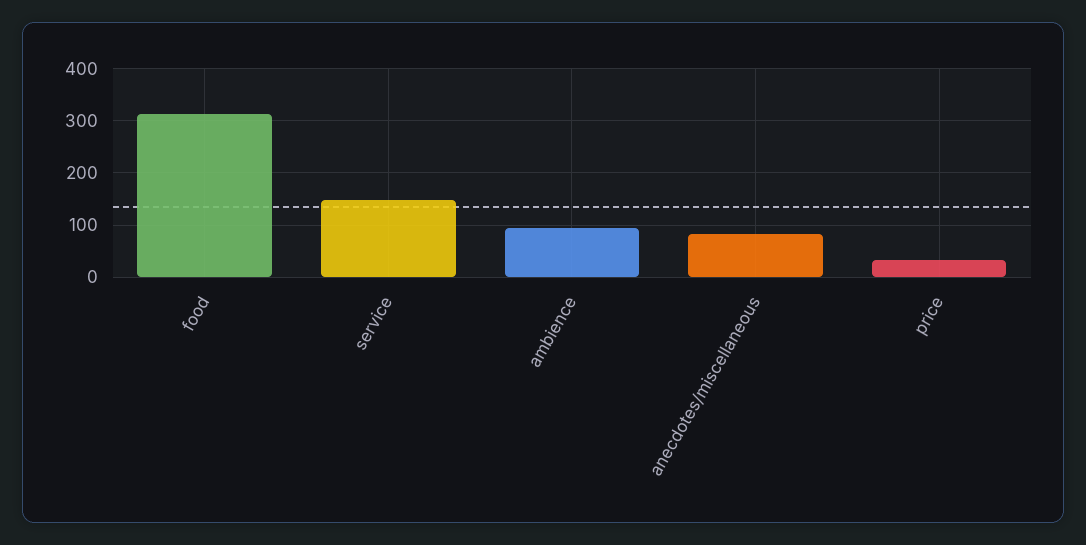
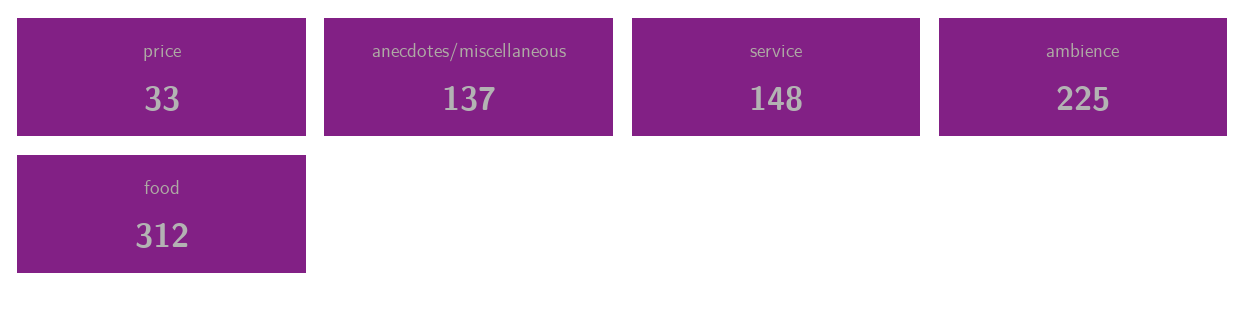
ambience: 100 -> 225
anecdotes/miscellaneous: 80 -> 137

